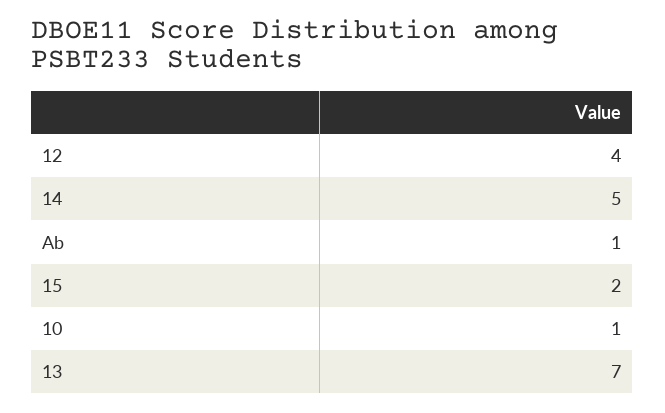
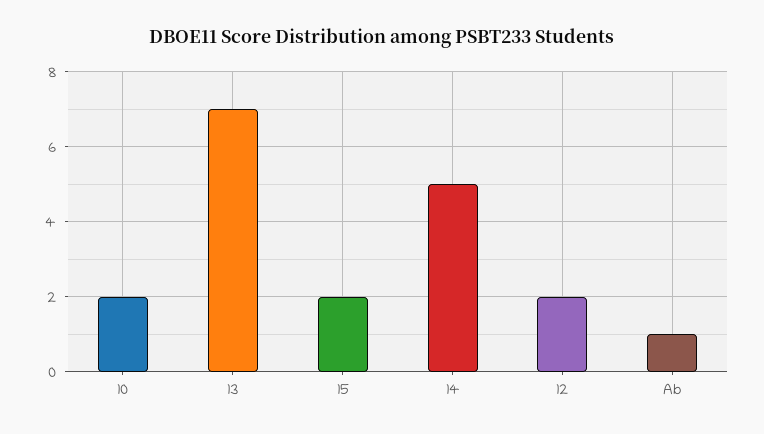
12: 4 -> 2
10: 1 -> 2

